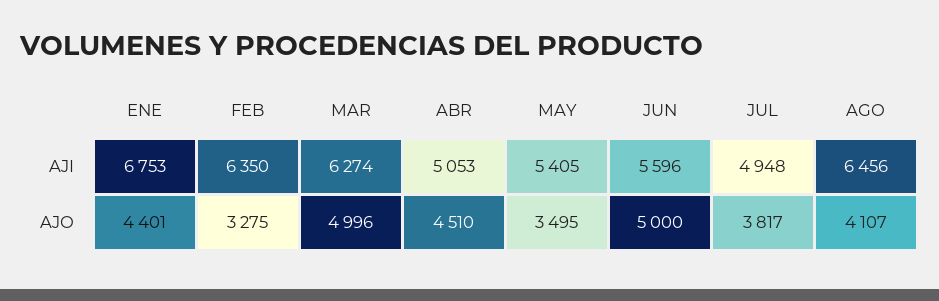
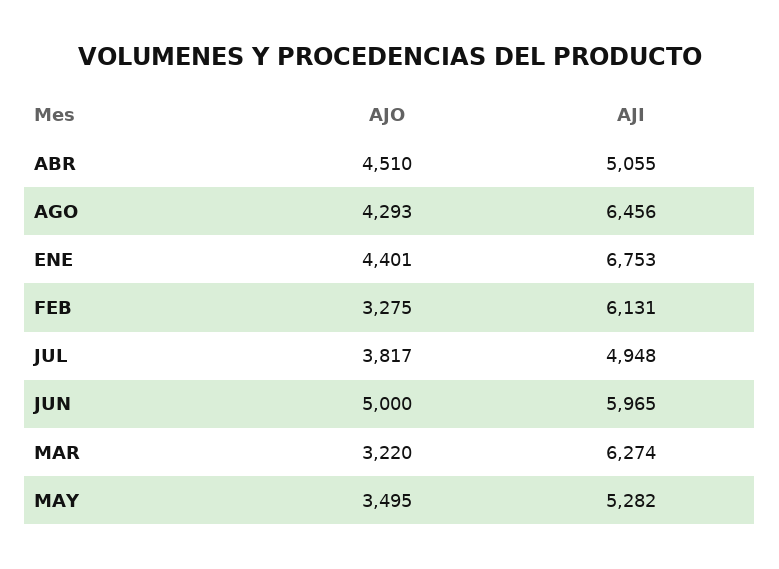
FEB, AJI: 6350 -> 6131
ABR, AJI: 5053 -> 5055
MAY, AJI: 5405 -> 5282
JUN, AJI: 5596 -> 5965
MAR, AJO: 4996 -> 3220
AGO, AJO: 4107 -> 4293

